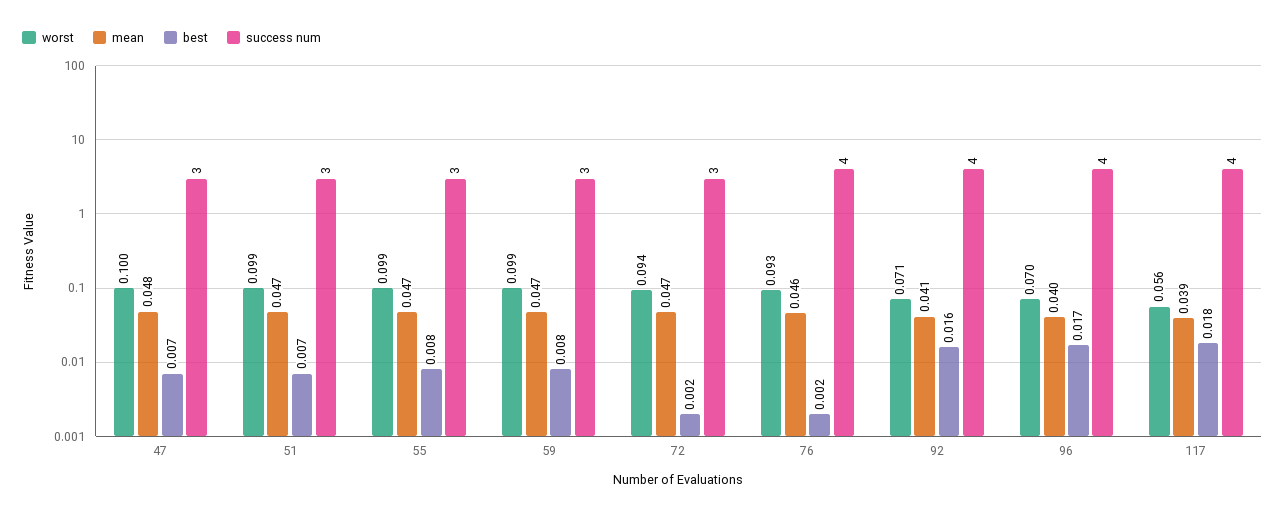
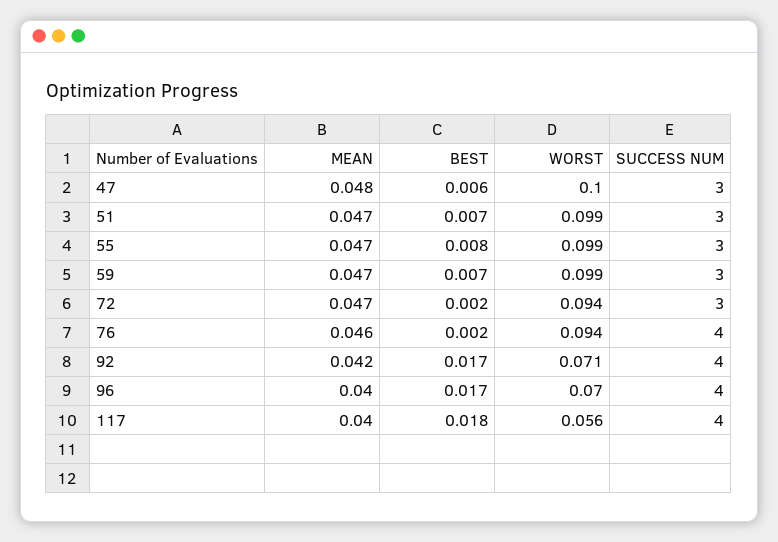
best, 47: 0.007 -> 0.006
best, 59: 0.008 -> 0.007
worst, 76: 0.093 -> 0.094
mean, 92: 0.041 -> 0.042
best, 92: 0.016 -> 0.017
mean, 117: 0.039 -> 0.04

